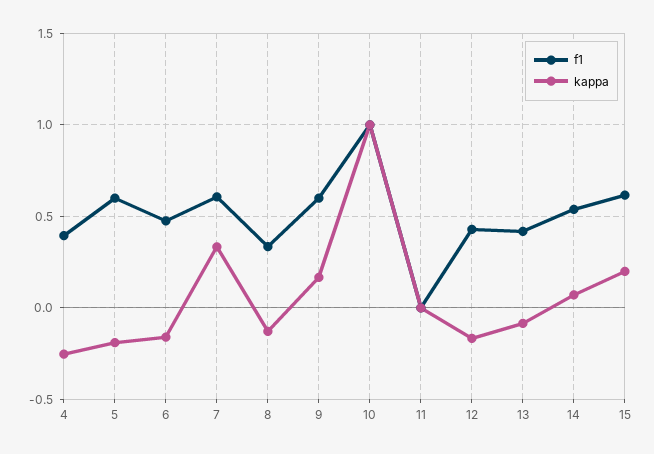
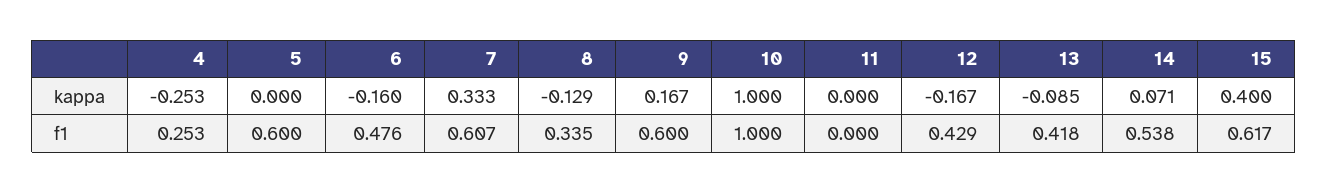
f1, 4: 0.4 -> 0.253
kappa, 5: -0.2 -> 0
kappa, 15: 0.2 -> 0.4

